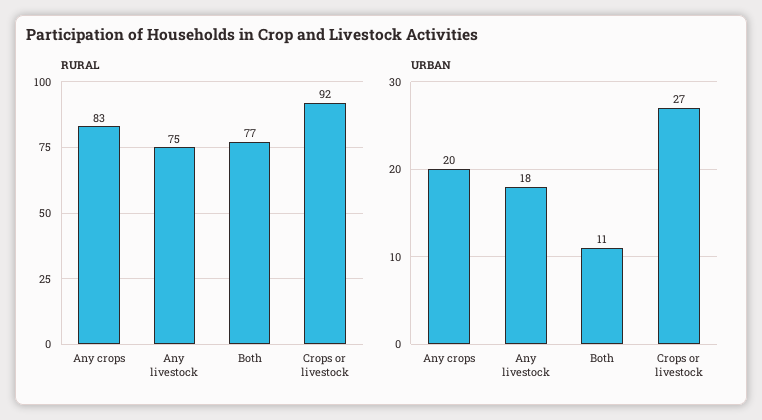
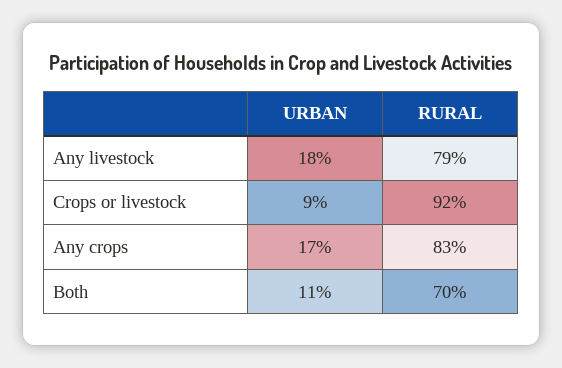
RURAL, Any livestock: 75 -> 79
RURAL, Both: 77 -> 70
URBAN, Any crops: 20 -> 17
URBAN, Crops or livestock: 27 -> 9

